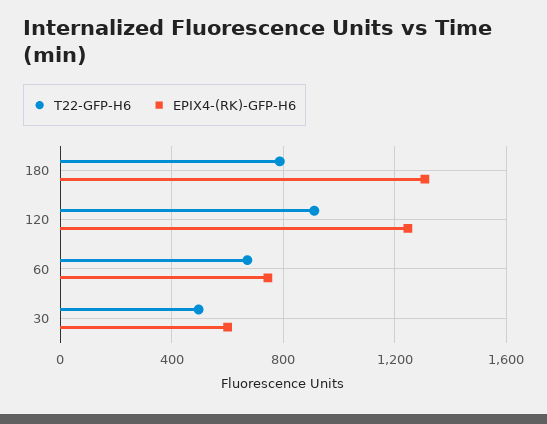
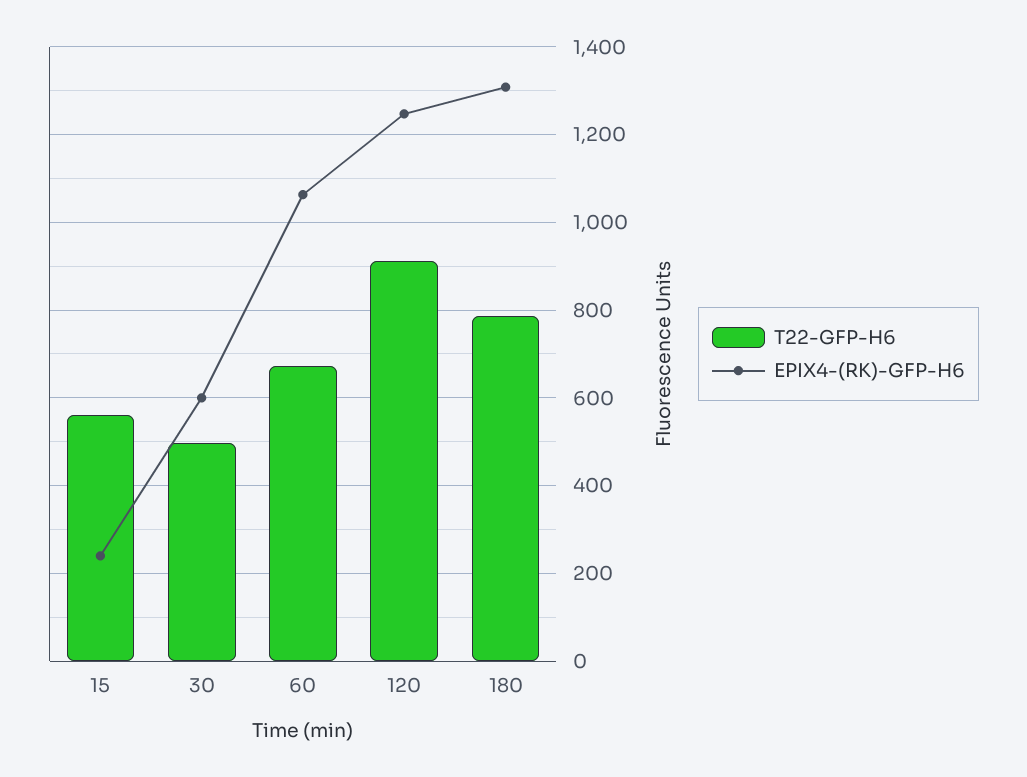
EPIX4-(RK)-GFP-H6, 60: 750 -> 1060
T22-GFP-H6, 15: none -> 560
EPIX4-(RK)-GFP-H6, 15: none -> 240

